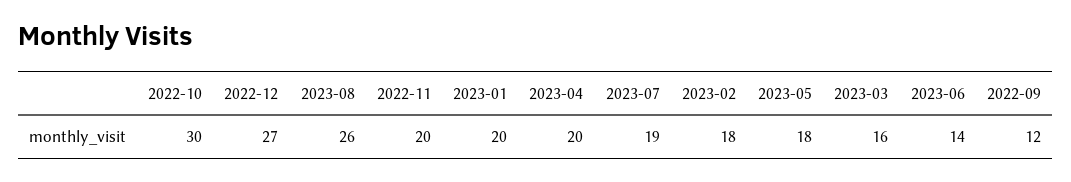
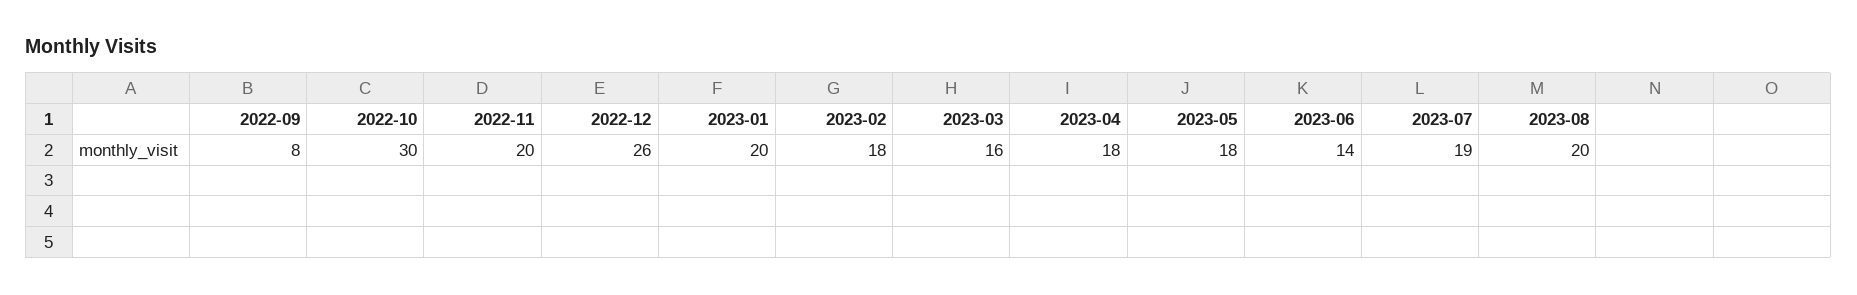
2022-12: 27 -> 26
2023-08: 26 -> 20
2023-04: 20 -> 18
2022-09: 12 -> 8

